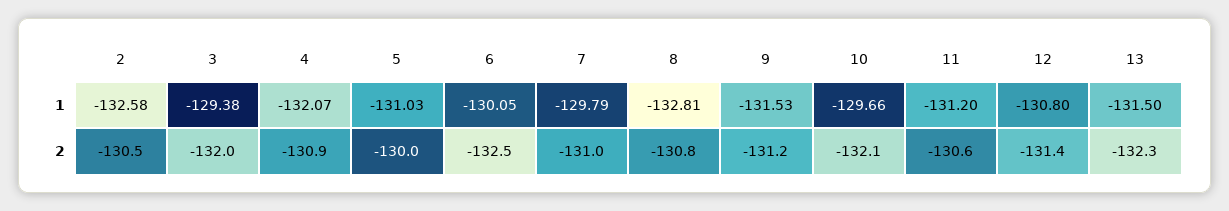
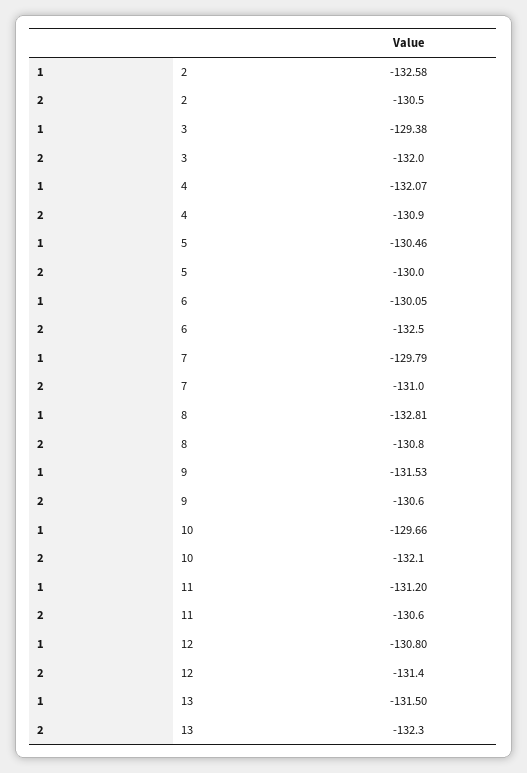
5, 1: -131.03 -> -130.46
9, 2: -131.2 -> -130.6

